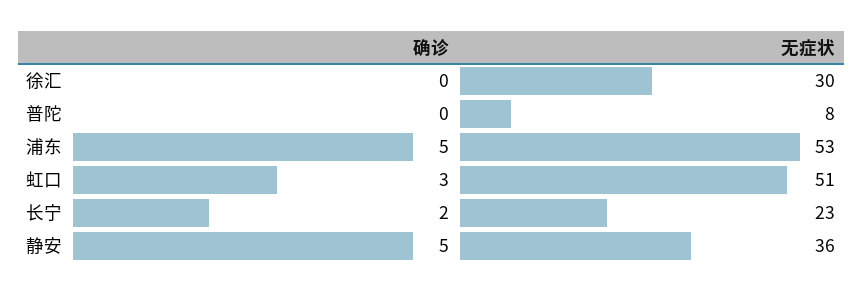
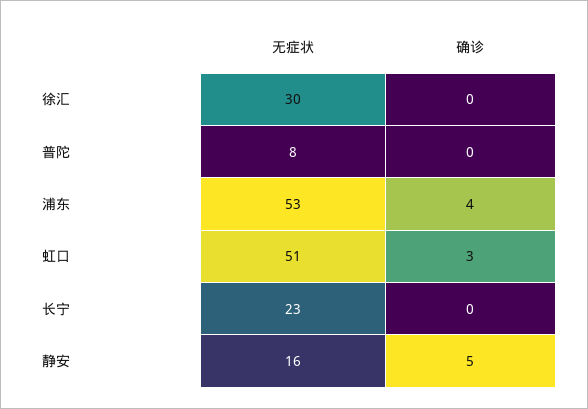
确诊, 浦东: 5 -> 4
确诊, 长宁: 2 -> 0
无症状, 静安: 36 -> 16

